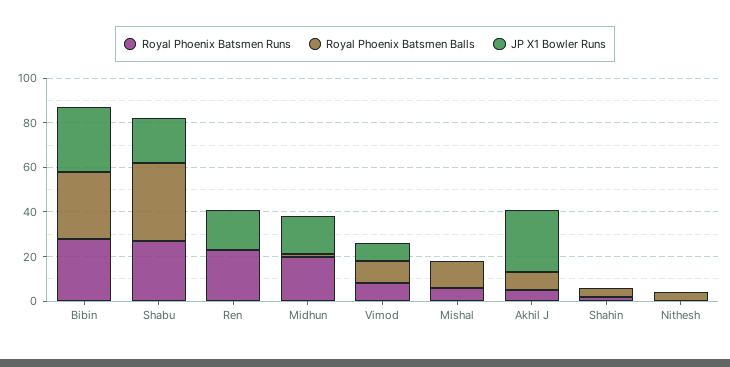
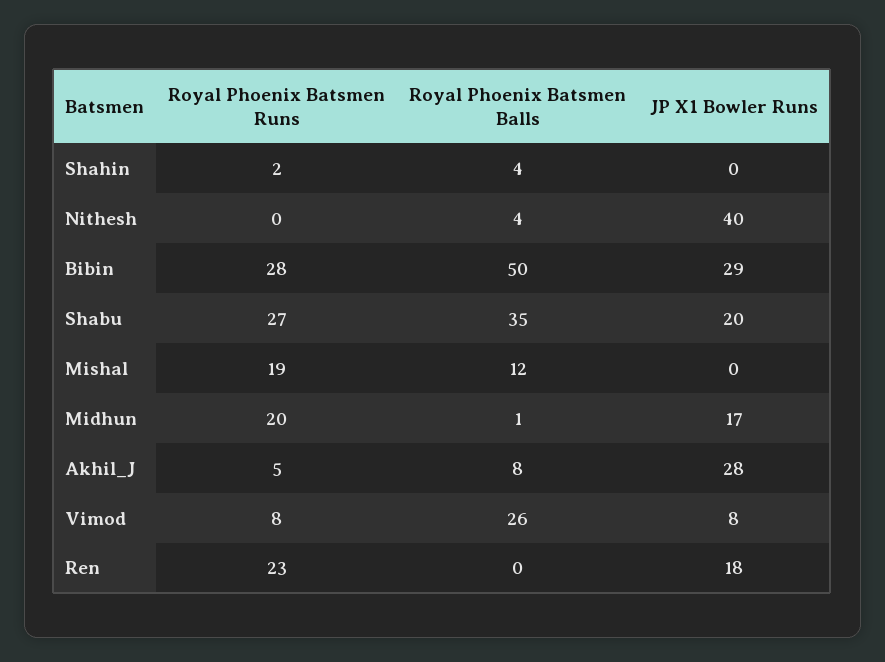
Royal Phoenix Batsmen Balls, Bibin: 30 -> 50
Royal Phoenix Batsmen Balls, Vimod: 10 -> 26
Royal Phoenix Batsmen Runs, Mishal: 5 -> 19
JP X1 Bowler Runs, Nithesh: 0 -> 40

